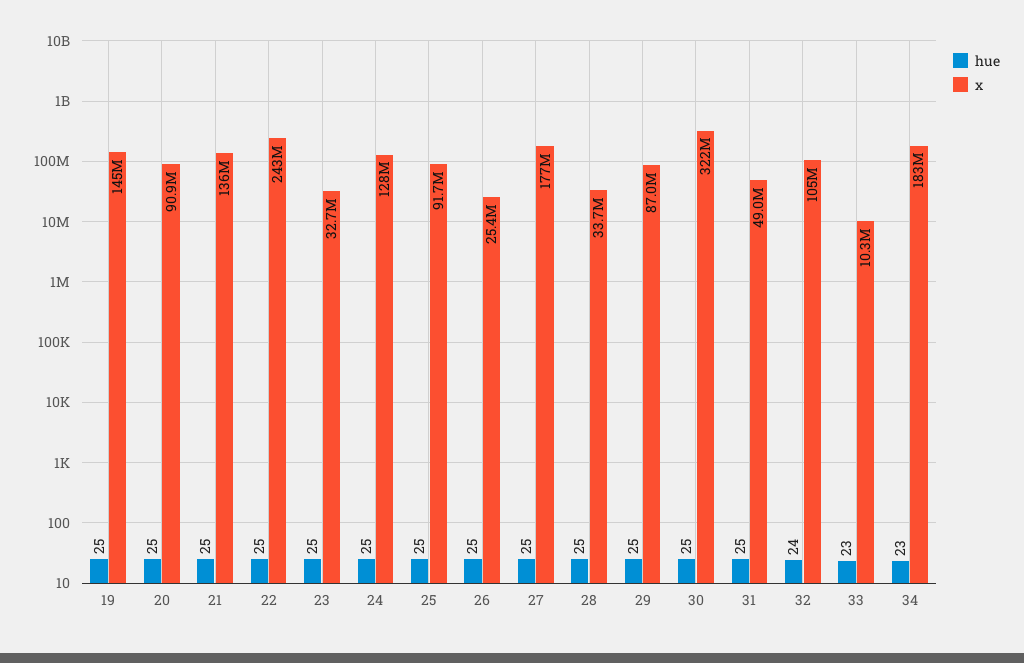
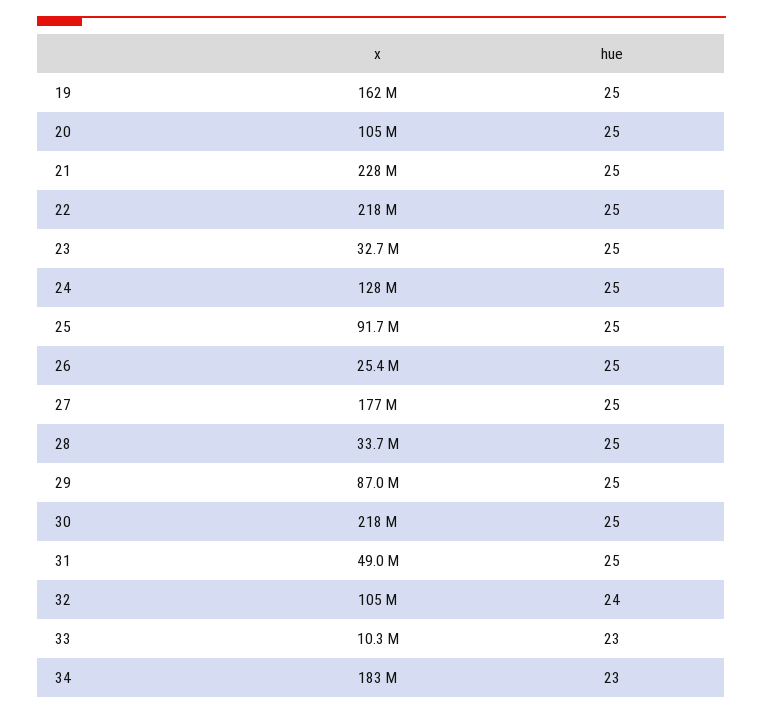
x, 19: 145000000 -> 162000000
x, 20: 90900000 -> 105000000
x, 21: 136000000 -> 228000000
x, 22: 243000000 -> 218000000
x, 30: 322000000 -> 218000000

